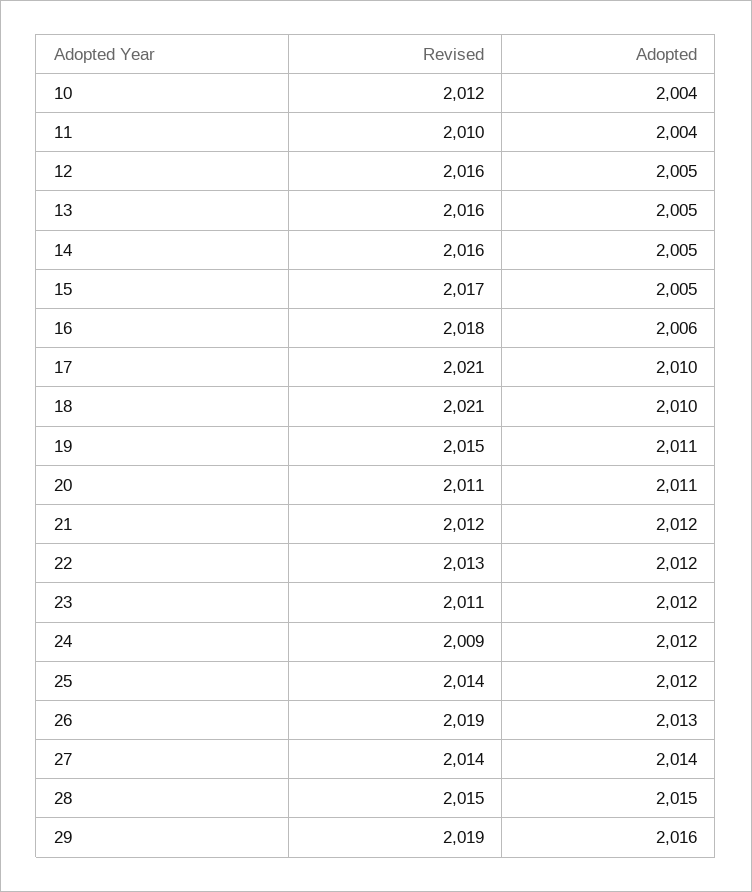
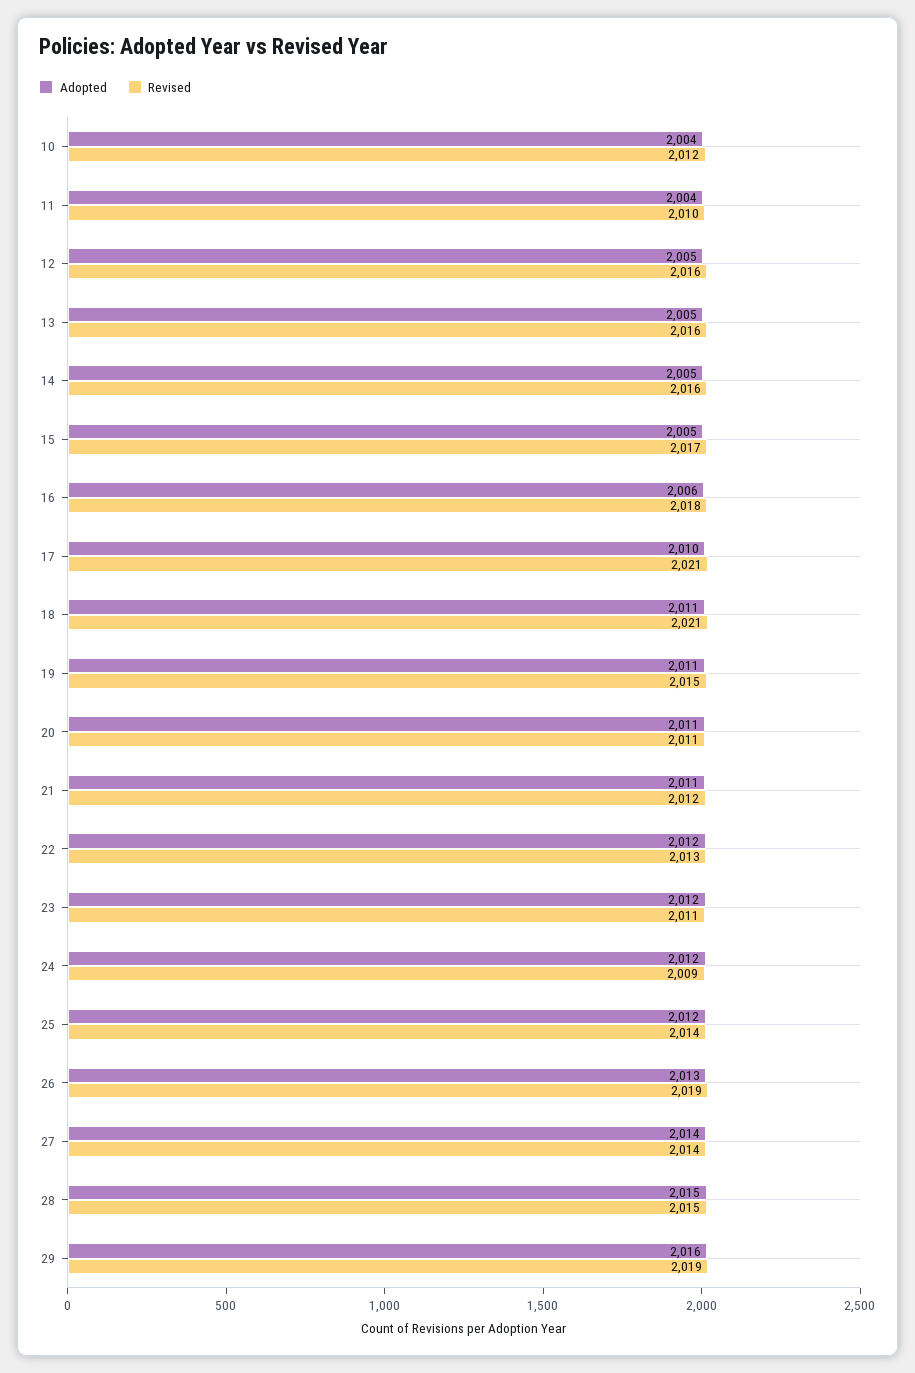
Adopted, 18: 2010 -> 2011
Adopted, 21: 2012 -> 2011

